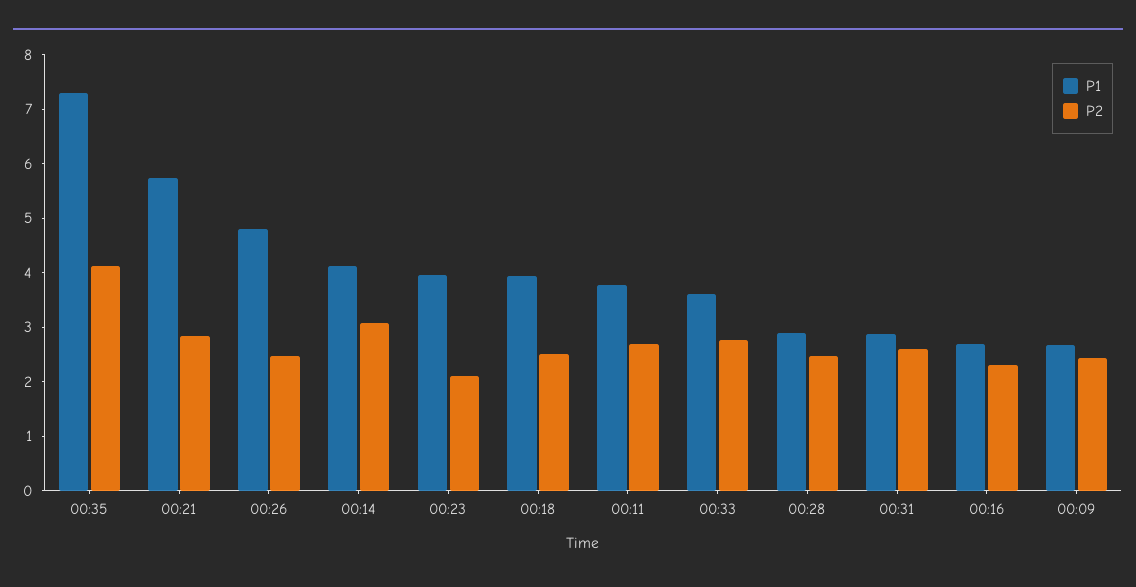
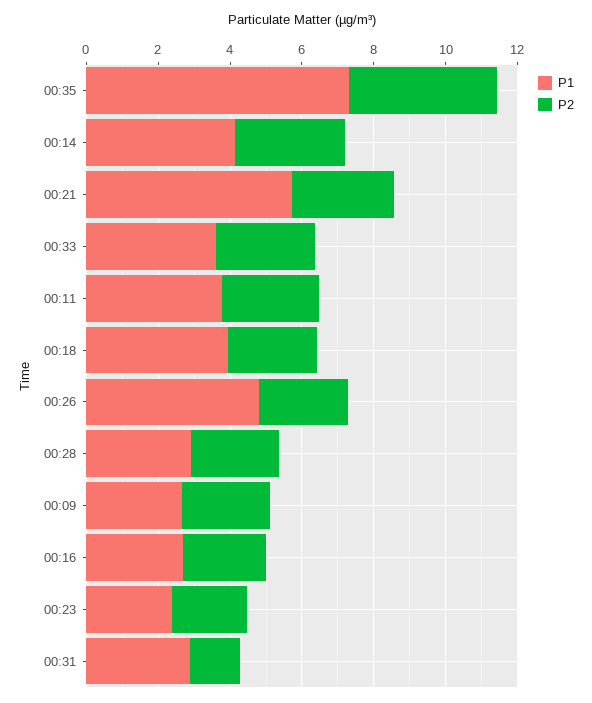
P1, 00:23: 4 -> 2.5
P2, 00:31: 2.6 -> 1.5

